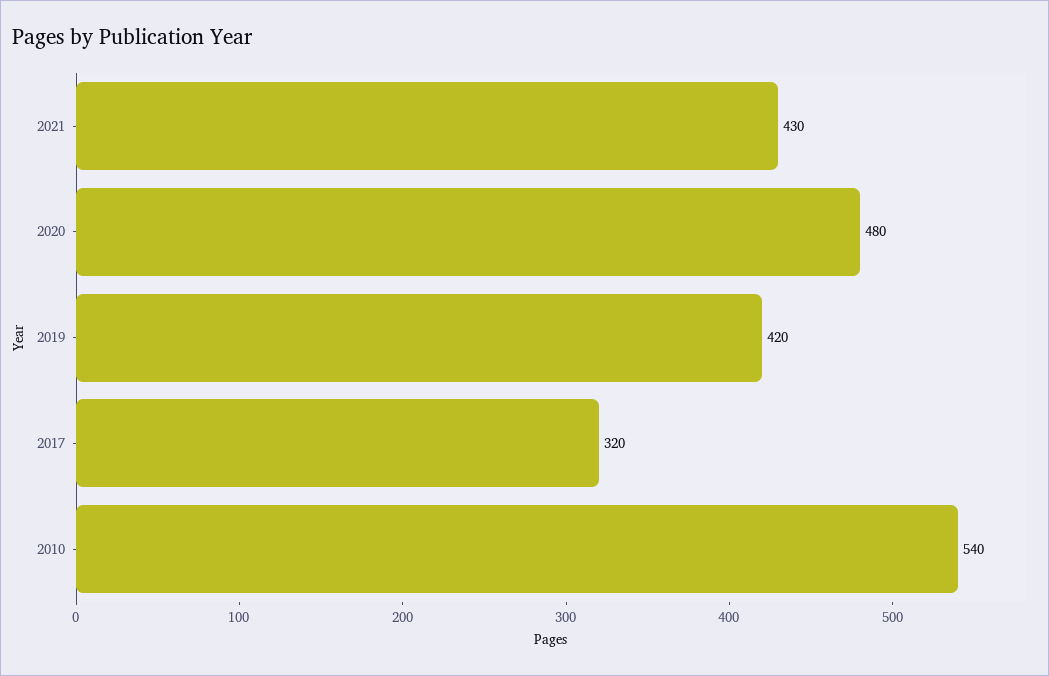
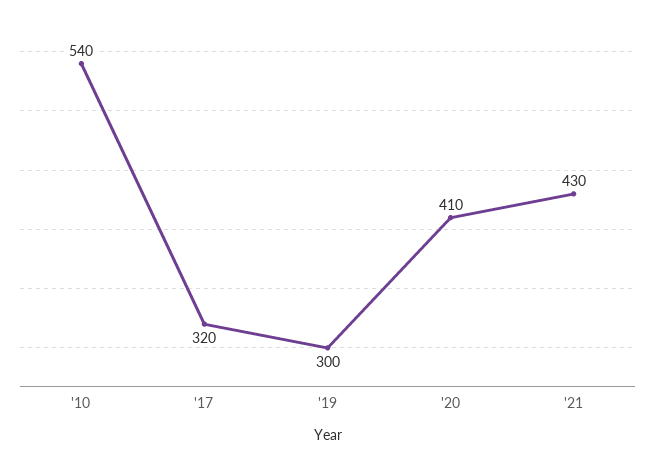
2020: 480 -> 410
2019: 420 -> 300

